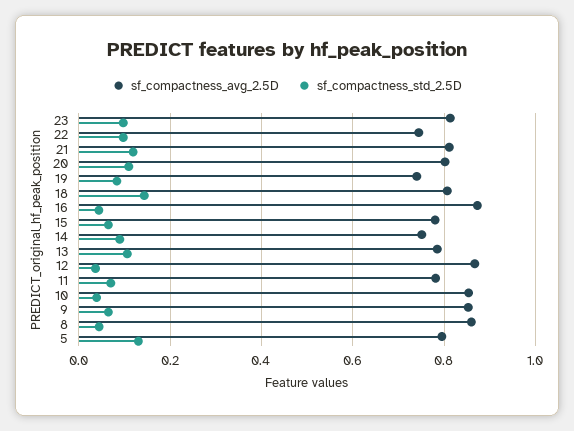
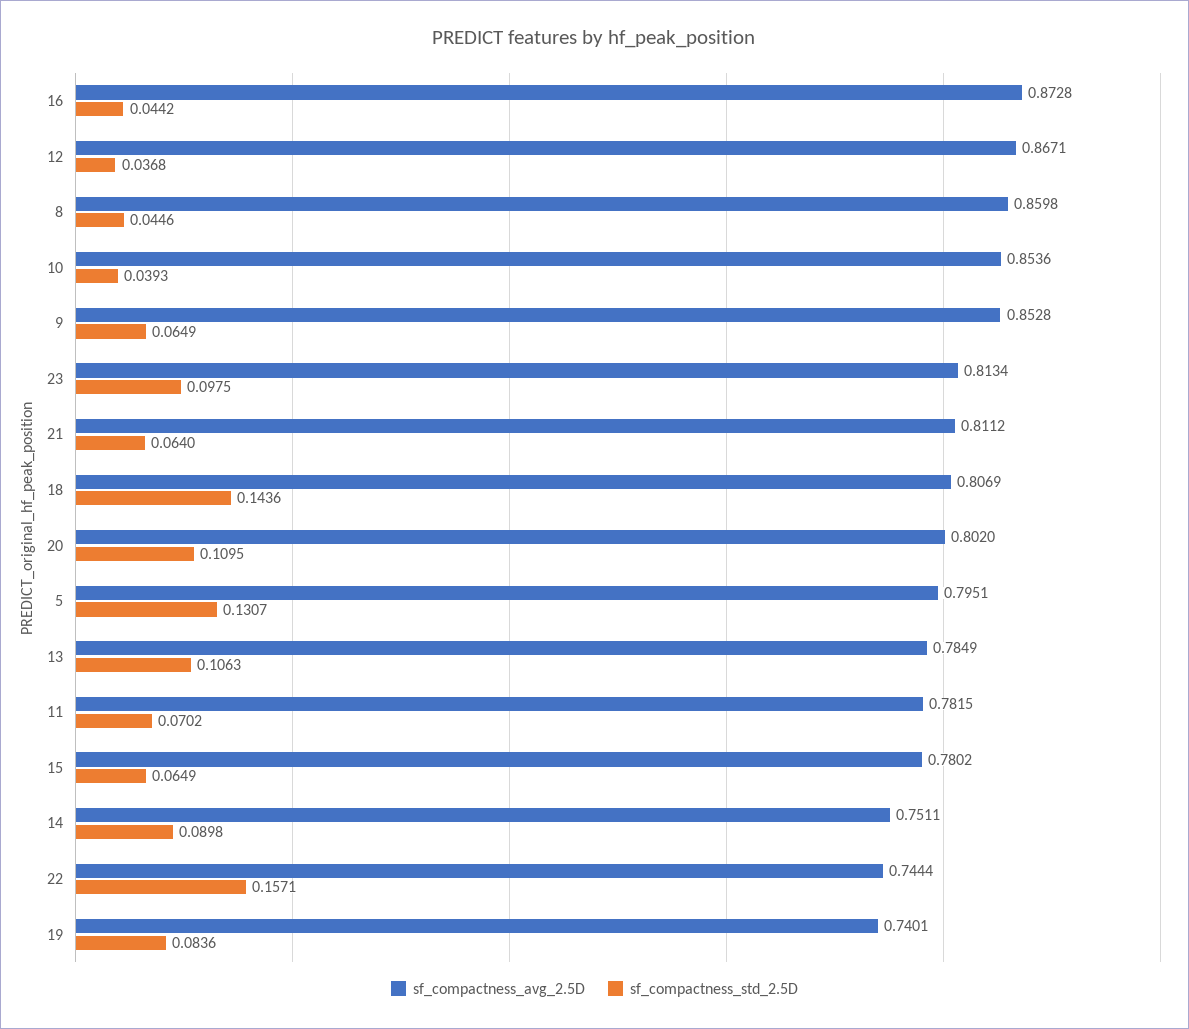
sf_compactness_std_2.5D, 22: 0.1 -> 0.1571
sf_compactness_std_2.5D, 21: 0.12 -> 0.064

